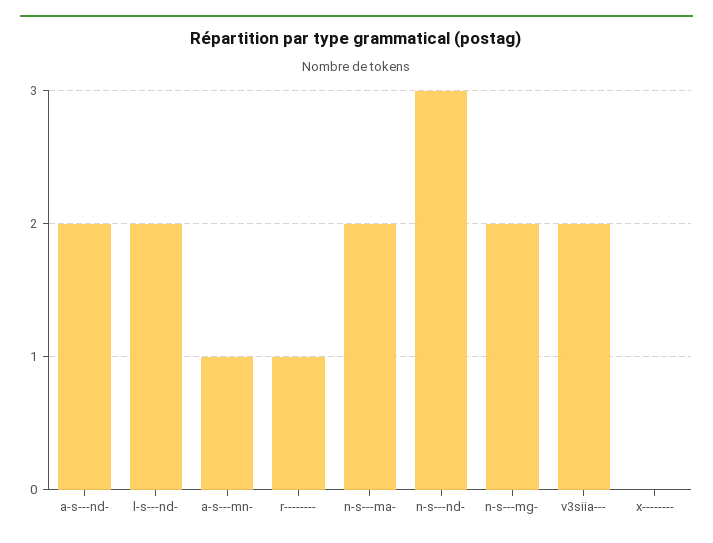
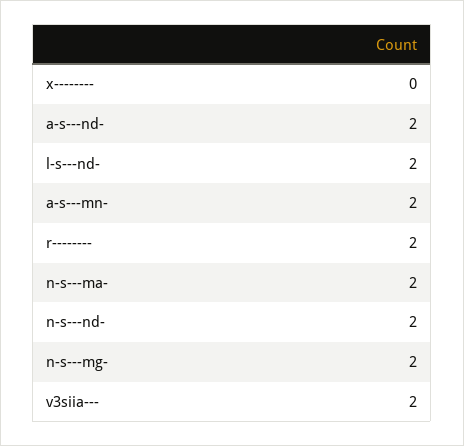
a-s---mn-: 1 -> 2
r--------: 1 -> 2
n-s---nd-: 3 -> 2

